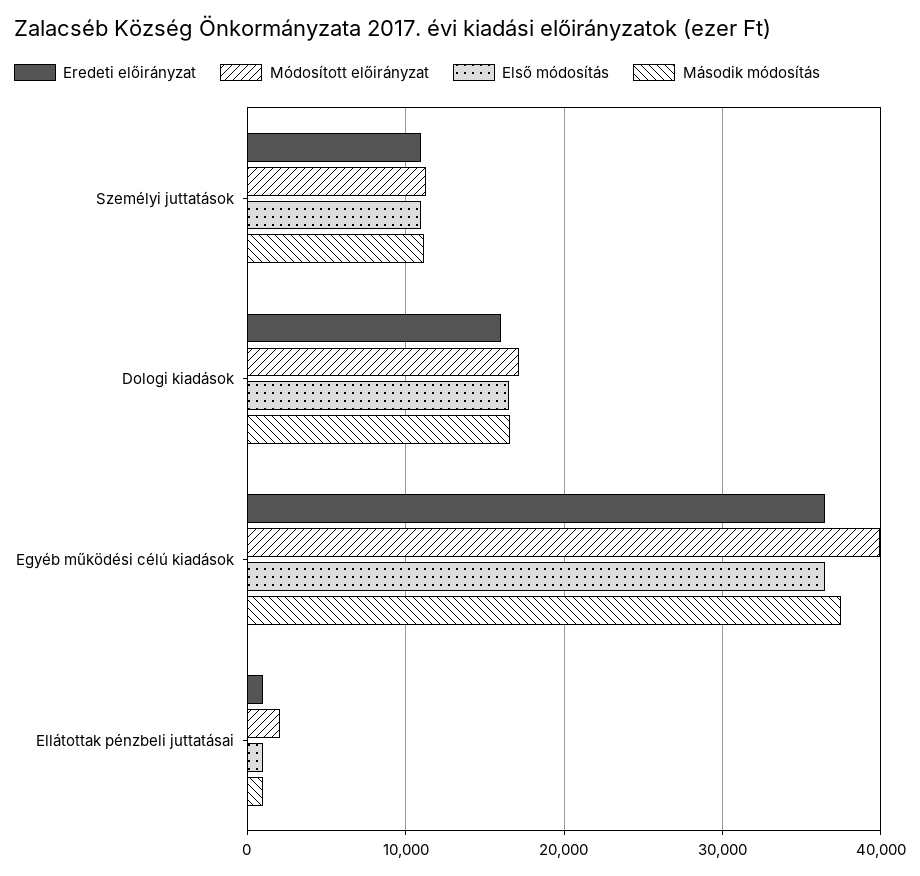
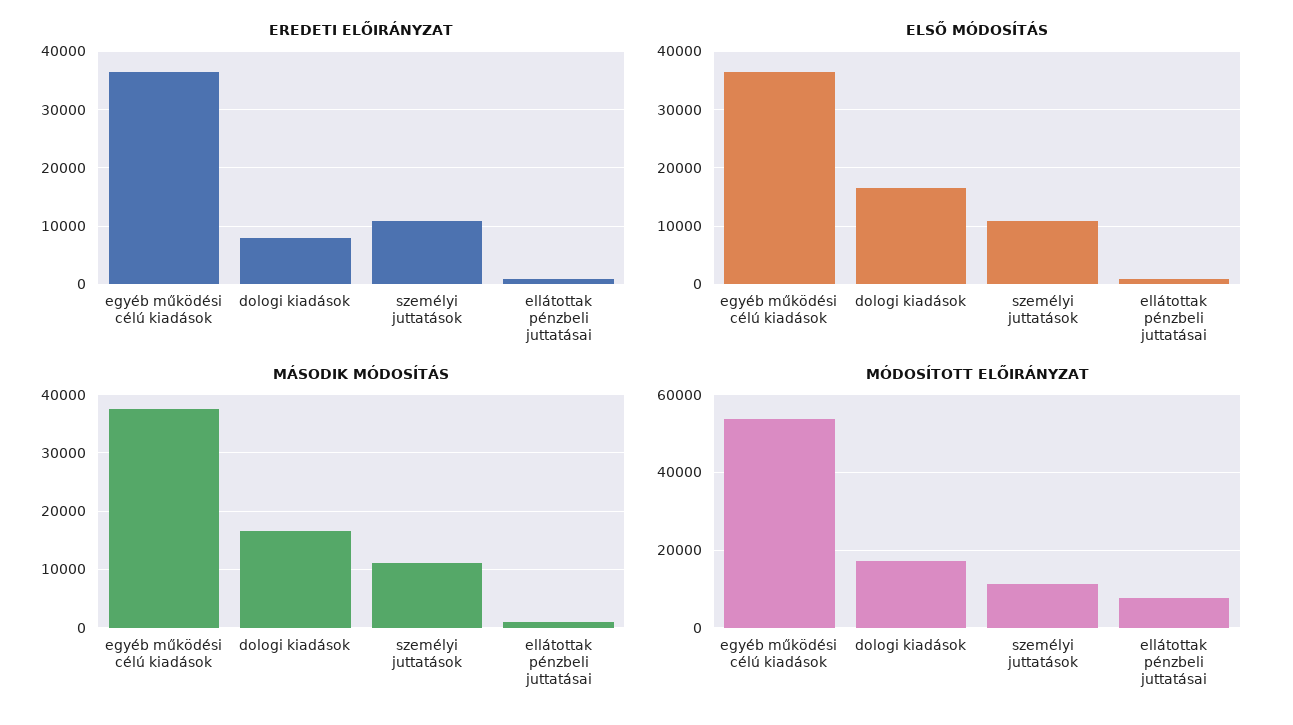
Eredeti előirányzat, Dologi kiadások: 16000 -> 8000
Módosított előirányzat, Egyéb működési célú kiadások: 40000 -> 54000
Módosított előirányzat, Ellátottak pénzbeli juttatásai: 2000 -> 8000

